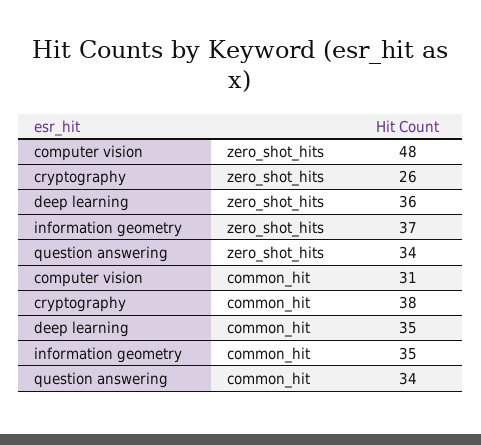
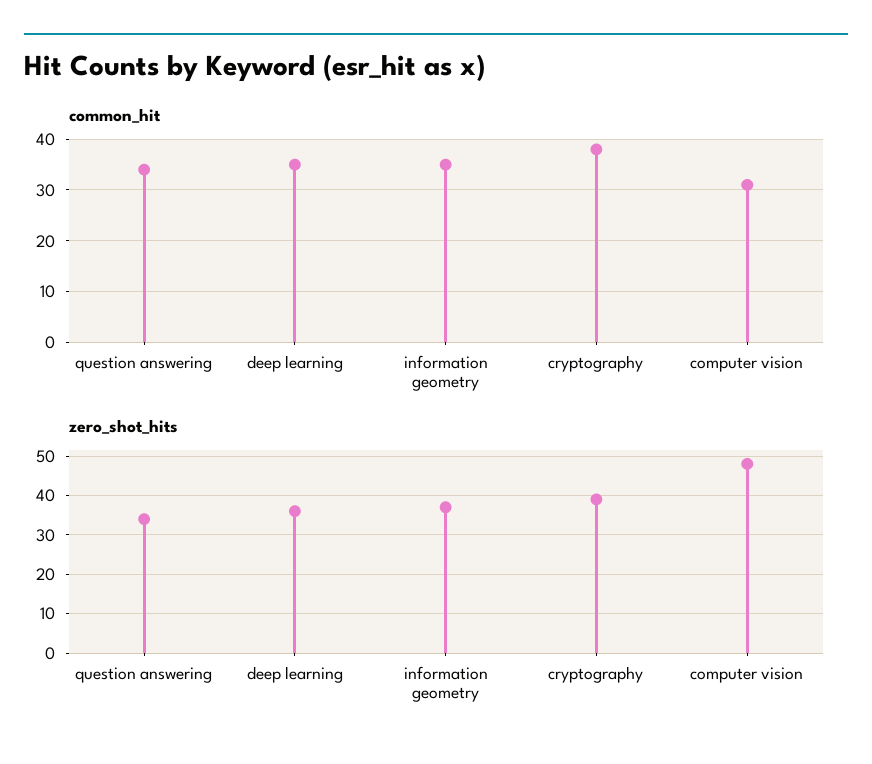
zero_shot_hits, cryptography: 26 -> 40

